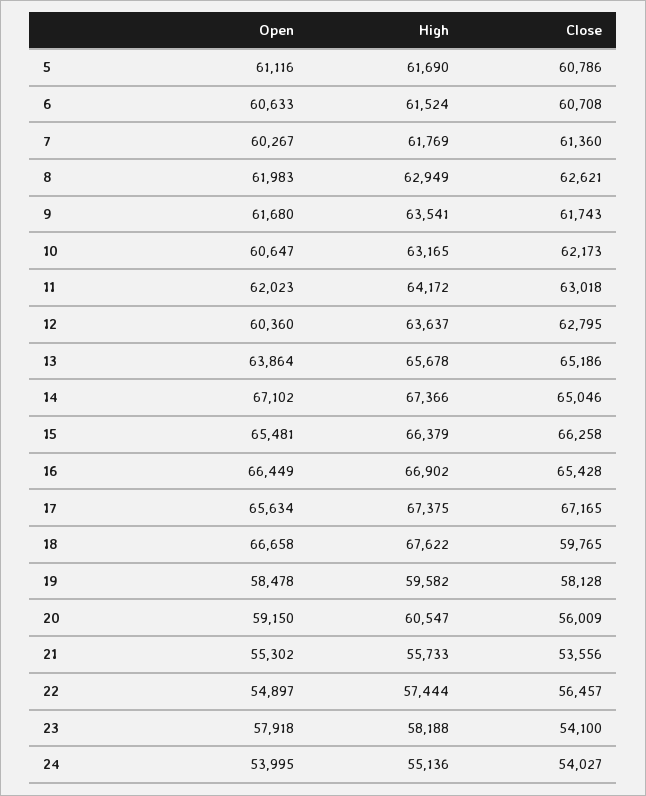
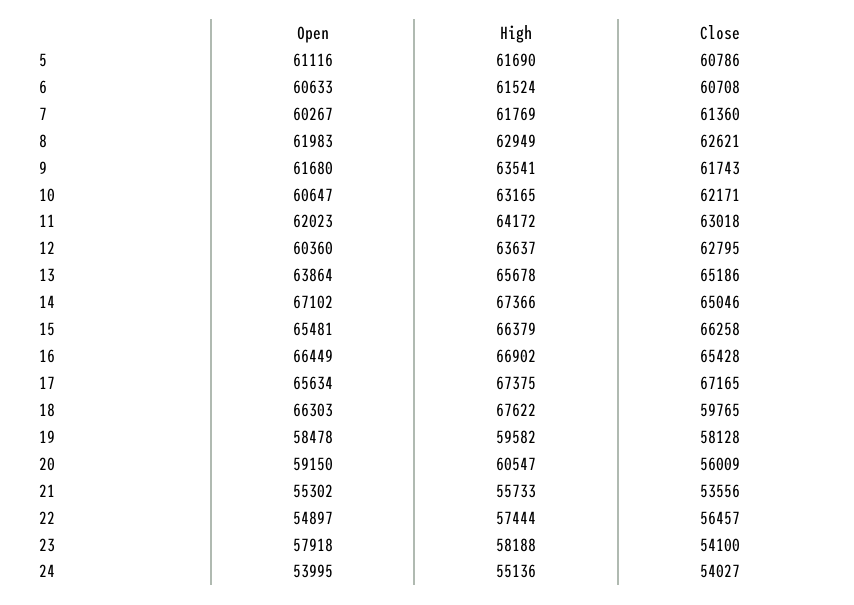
Close, 10: 62173 -> 62171
Open, 18: 66658 -> 66303

